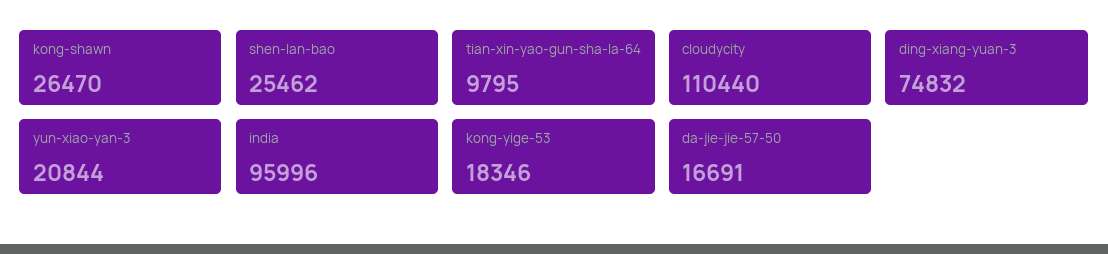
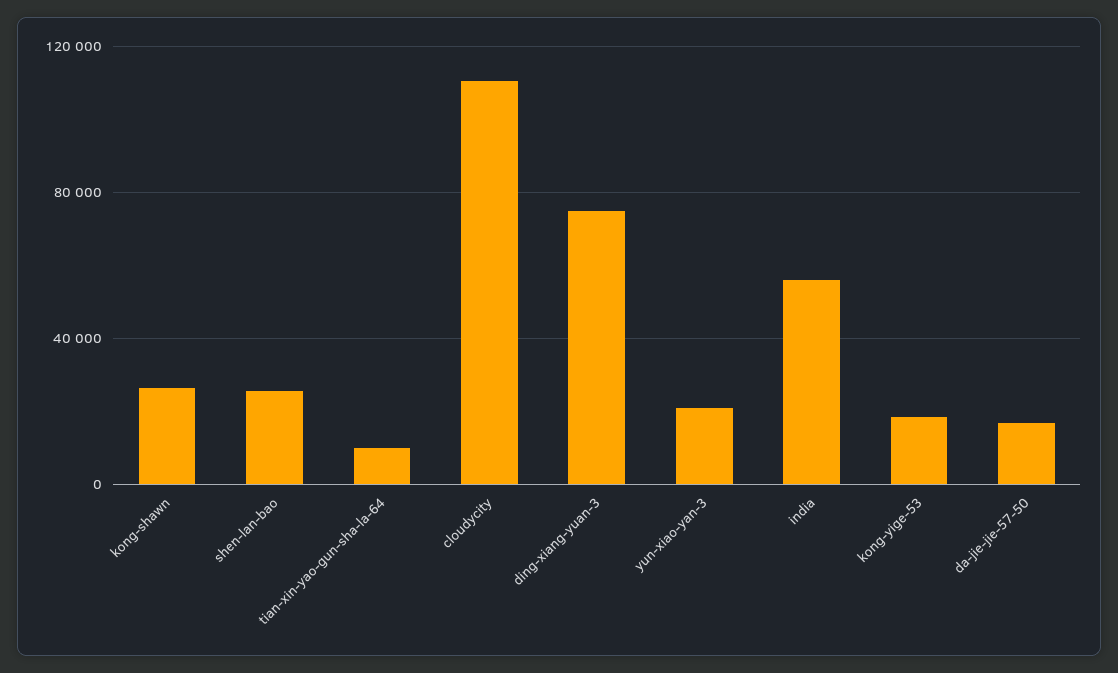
india: 95996 -> 55000

